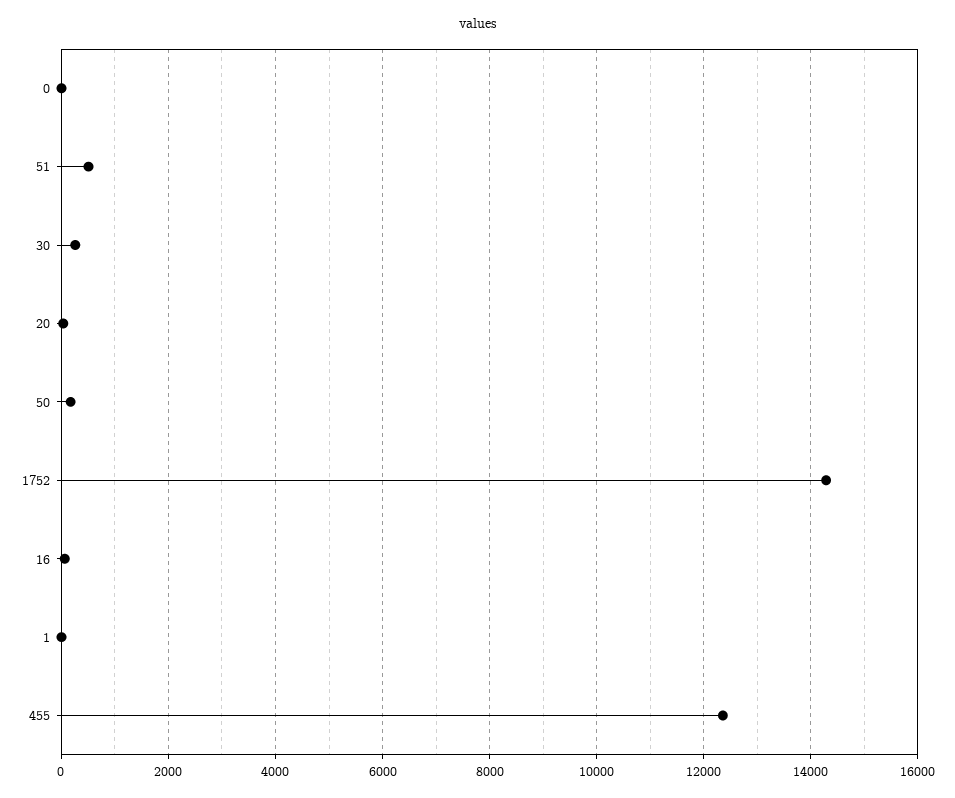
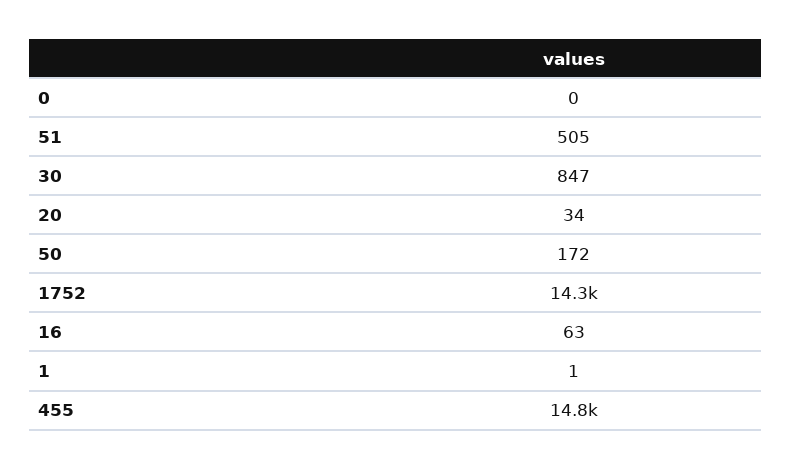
30: 200 -> 847
455: 12400 -> 14800

